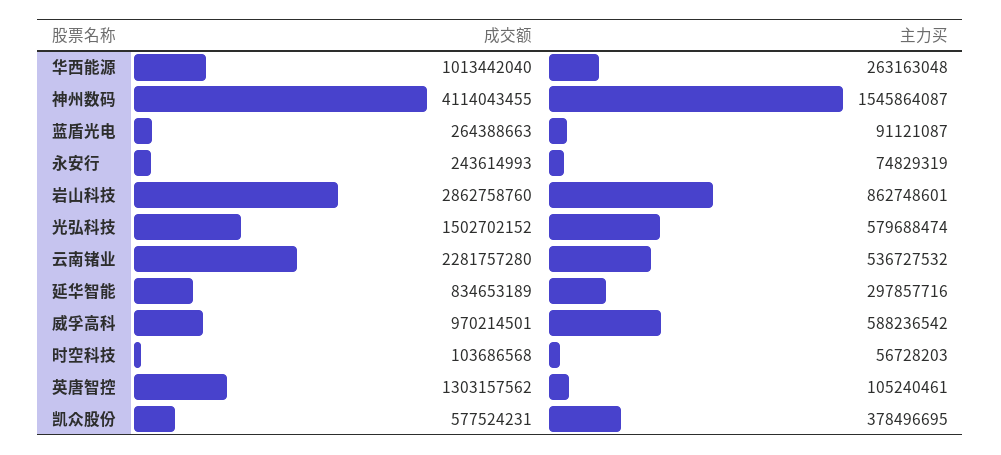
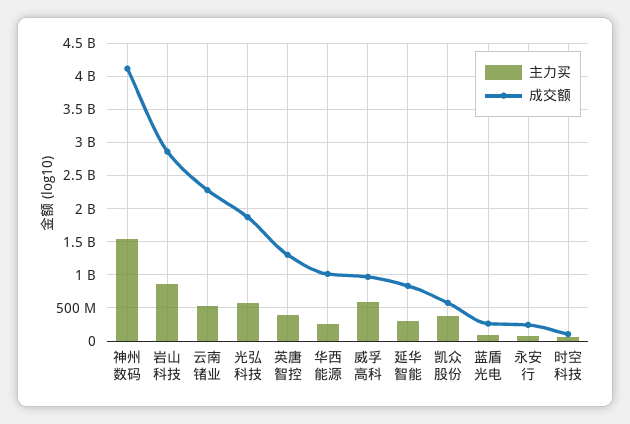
成交额, 光弘科技: 1502702152 -> 1900000000
主力买, 英唐智控: 105240461 -> 400000000

